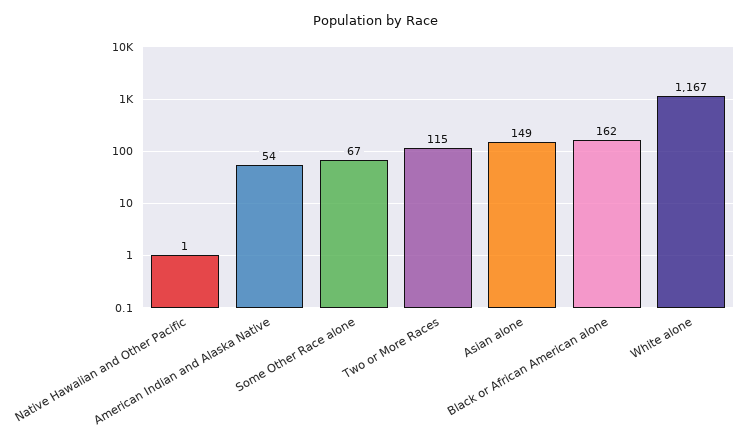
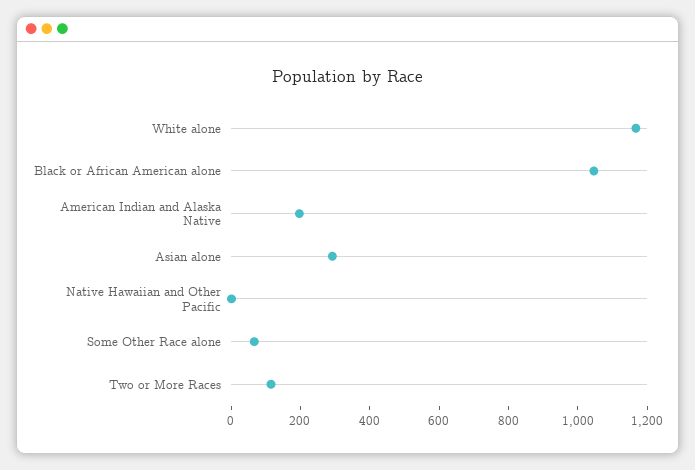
American Indian and Alaska Native: 54 -> 200
Asian alone: 149 -> 300
Black or African American alone: 162 -> 1050

